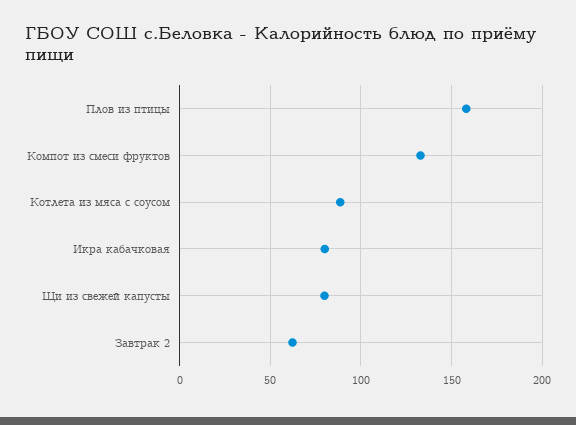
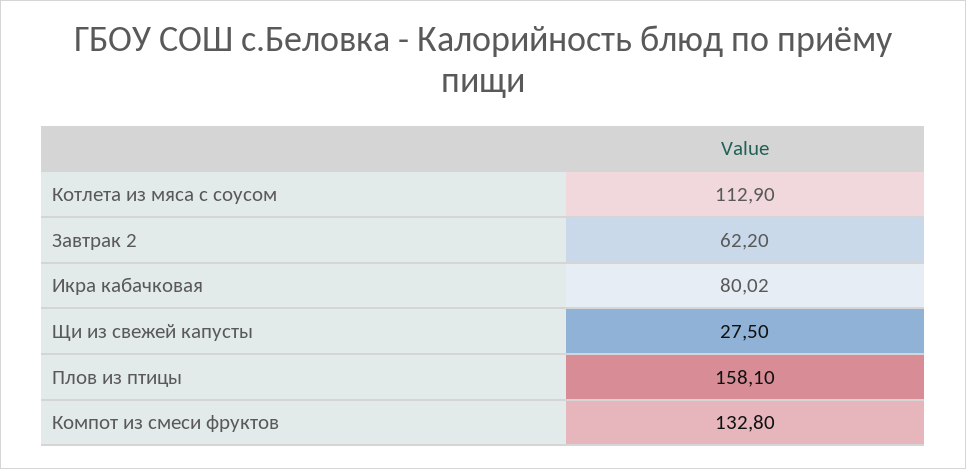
Котлета из мяса с соусом: 90 -> 112.9
Щи из свежей капусты: 80 -> 27.5

